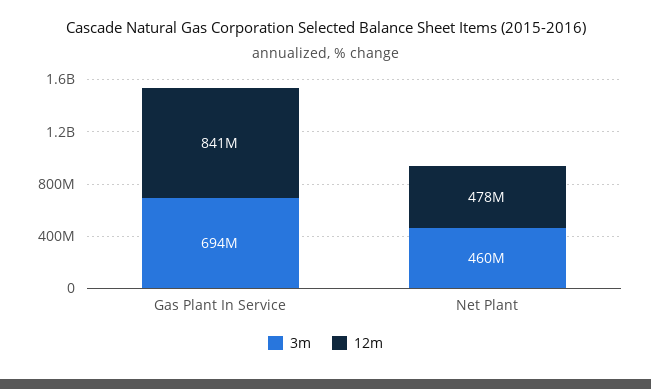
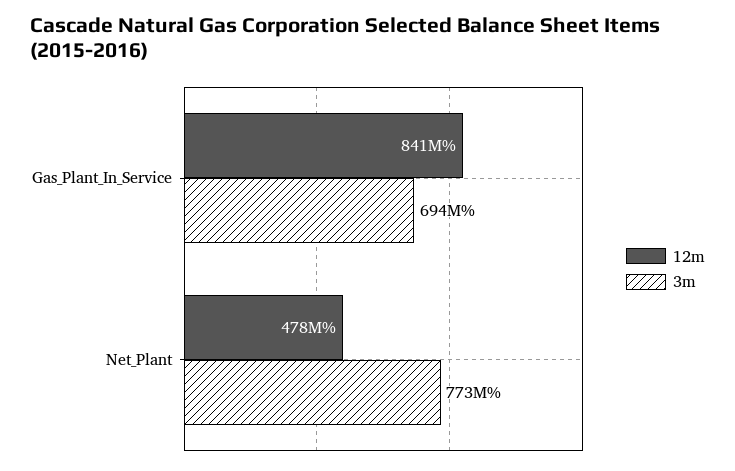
3m, Net Plant: 460000000 -> 773000000

